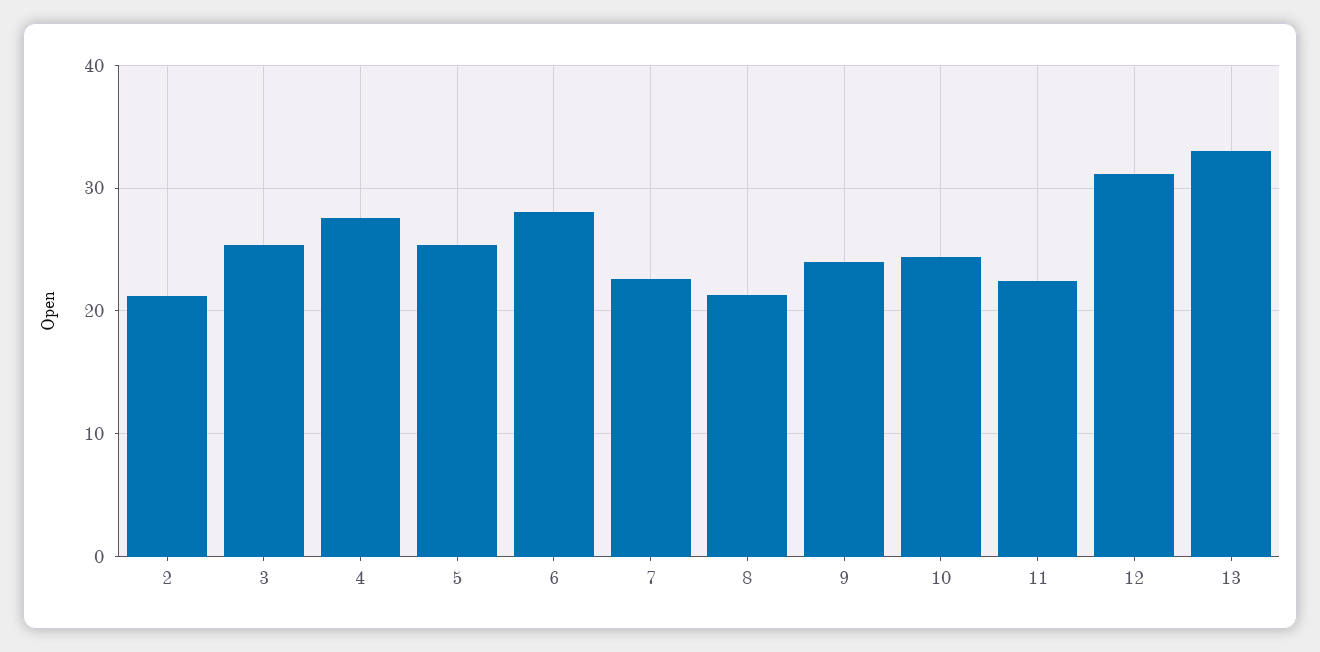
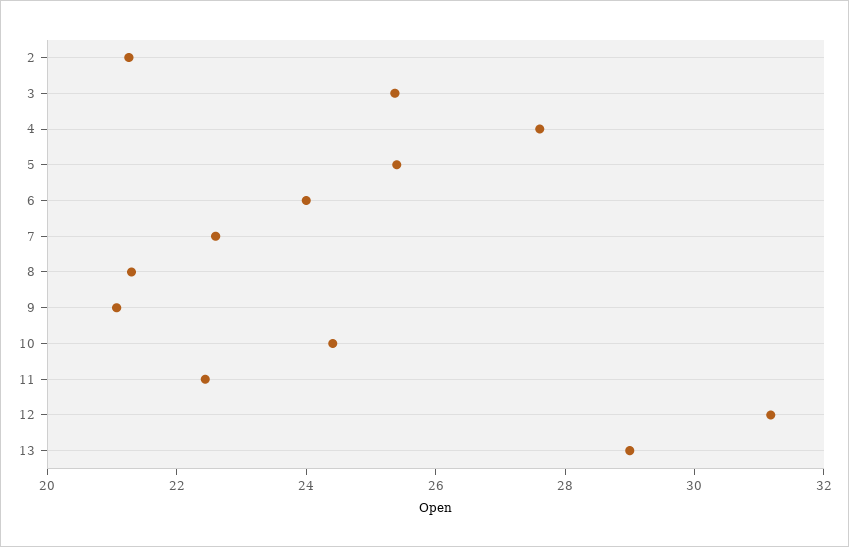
6: 28 -> 24
9: 24 -> 21
13: 33 -> 29

